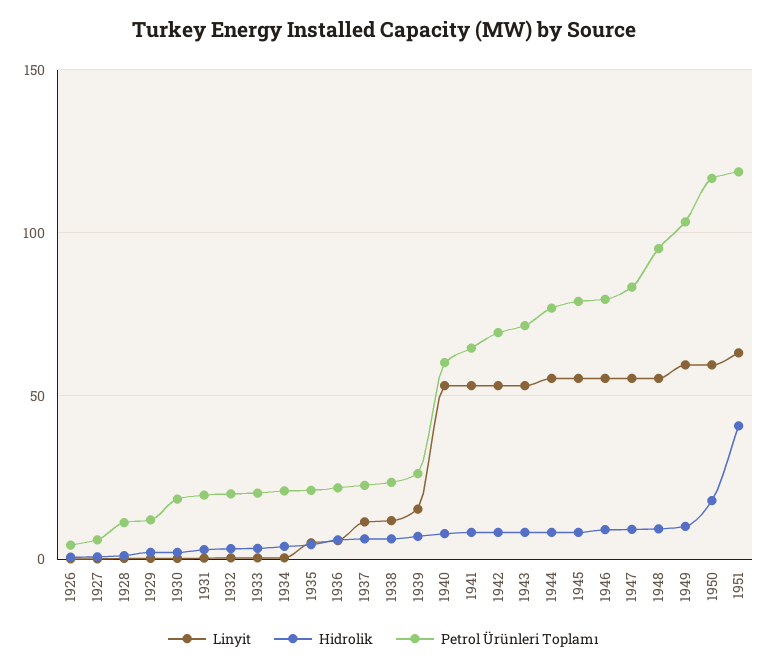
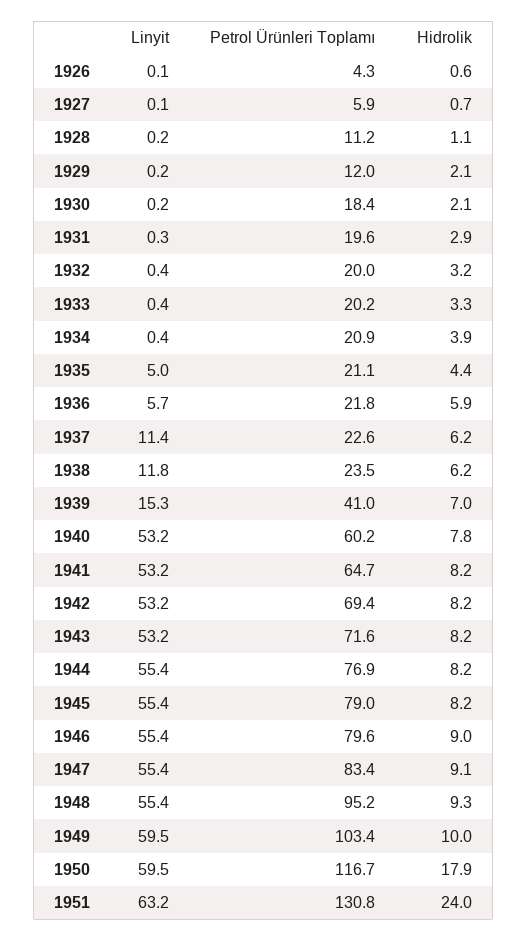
Petrol Ürünleri Toplamı, 1939: 25 -> 41
Hidrolik, 1951: 40 -> 24
Petrol Ürünleri Toplamı, 1951: 120 -> 130.8

